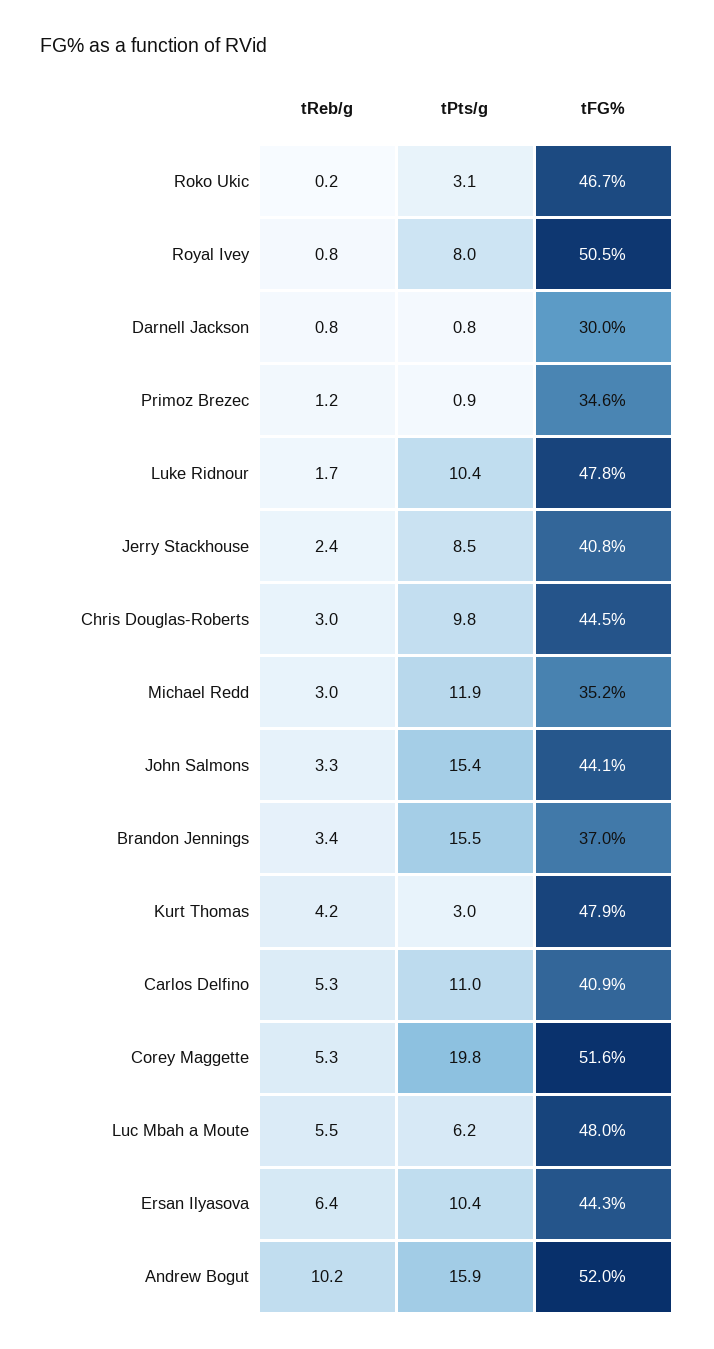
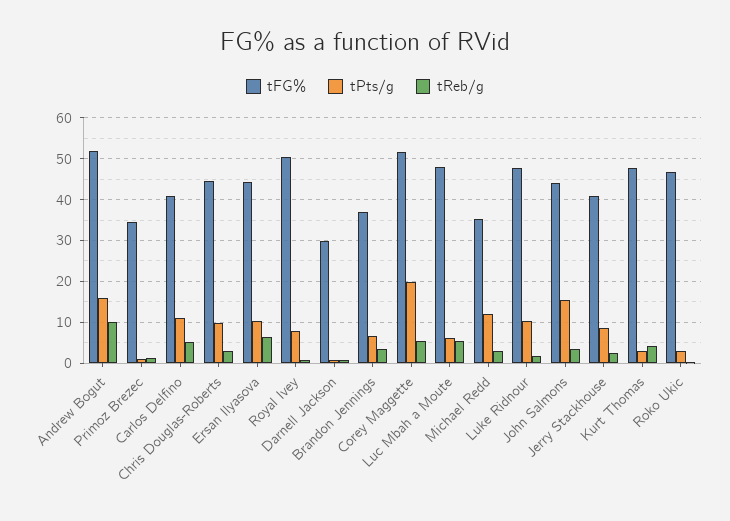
tPts/g, Brandon Jennings: 15.5 -> 6

